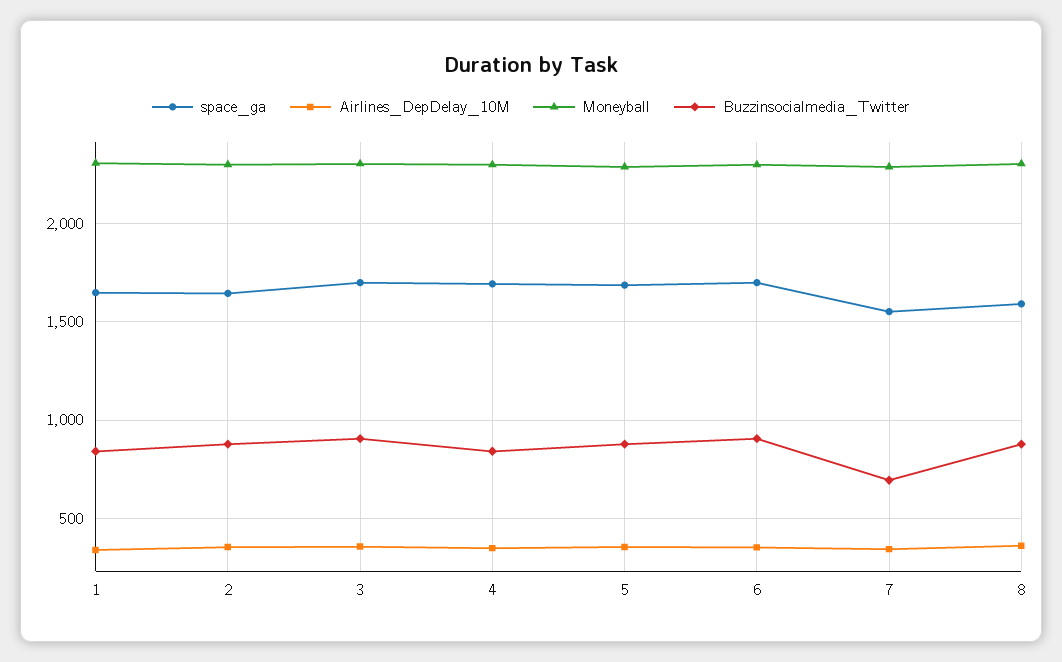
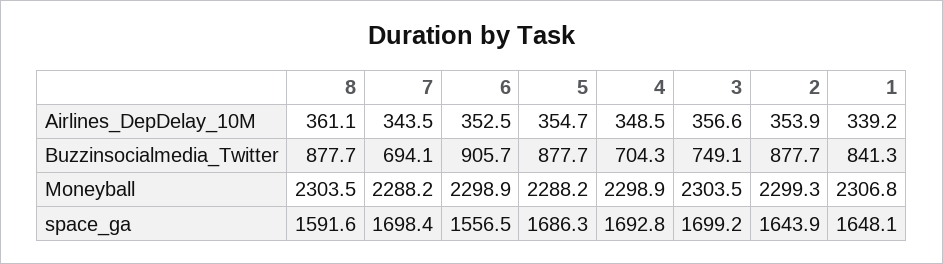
Buzzinsocialmedia_Twitter, 3: 900 -> 749.1
Buzzinsocialmedia_Twitter, 4: 850 -> 704.3
space_ga, 6: 1700 -> 1556.5
space_ga, 7: 1550 -> 1698.4

